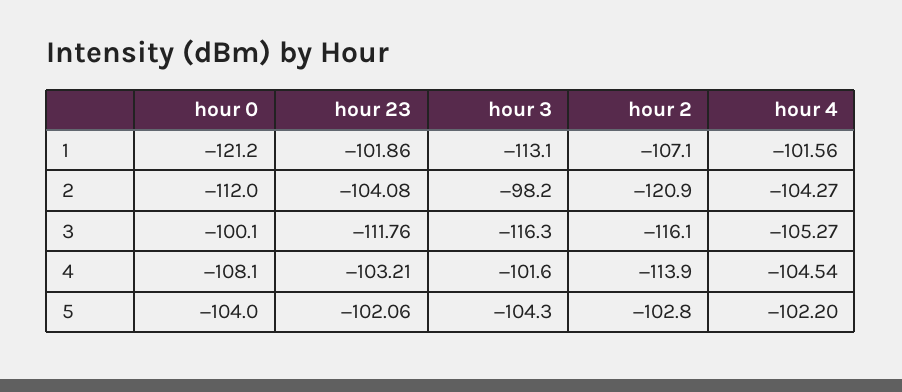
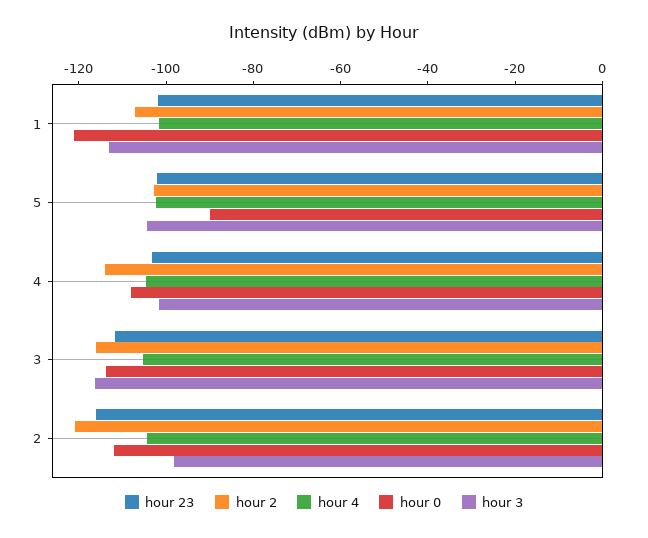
hour 23, 2: -104.08 -> -115
hour 0, 3: -100.1 -> -115
hour 0, 5: -104 -> -90

